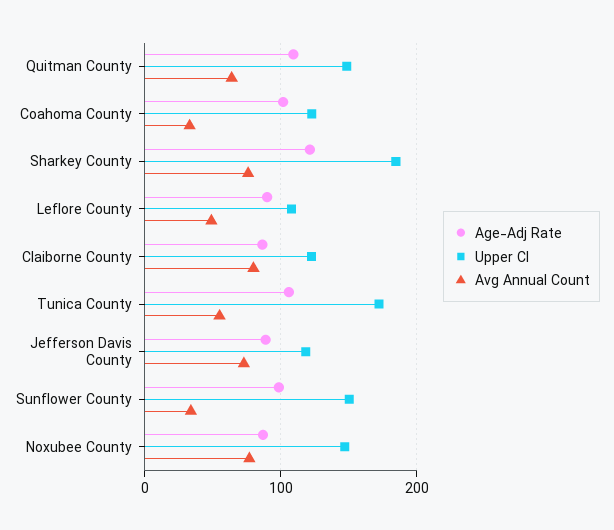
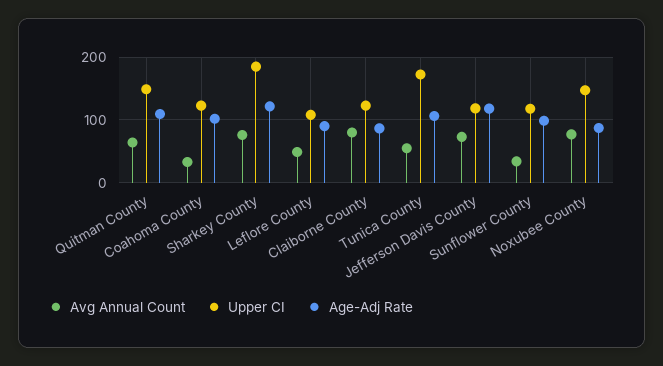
Age-Adj Rate, Jefferson Davis County: 90 -> 120
Upper CI, Sunflower County: 150 -> 120

